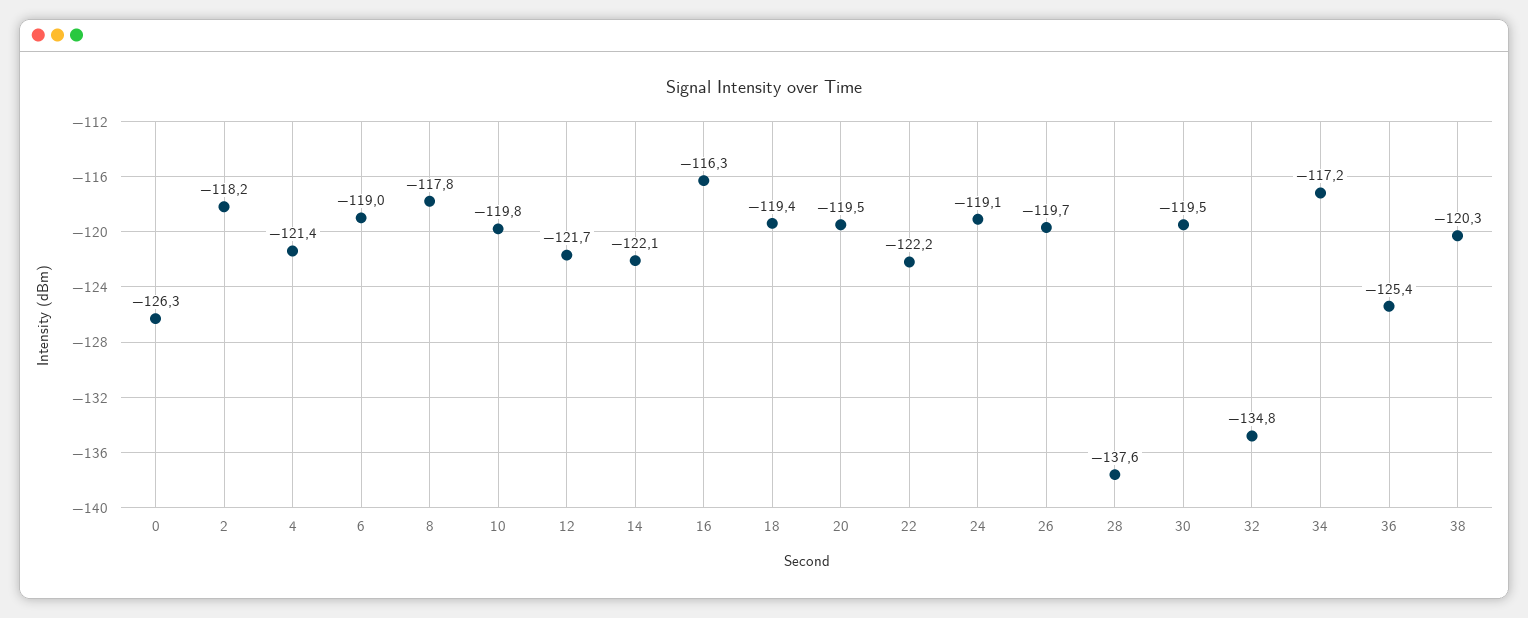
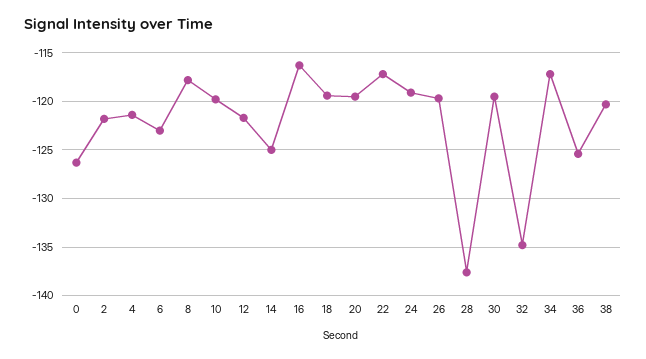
2: -118.2 -> -122
6: -119 -> -123
14: -122.1 -> -125
22: -122.2 -> -117

